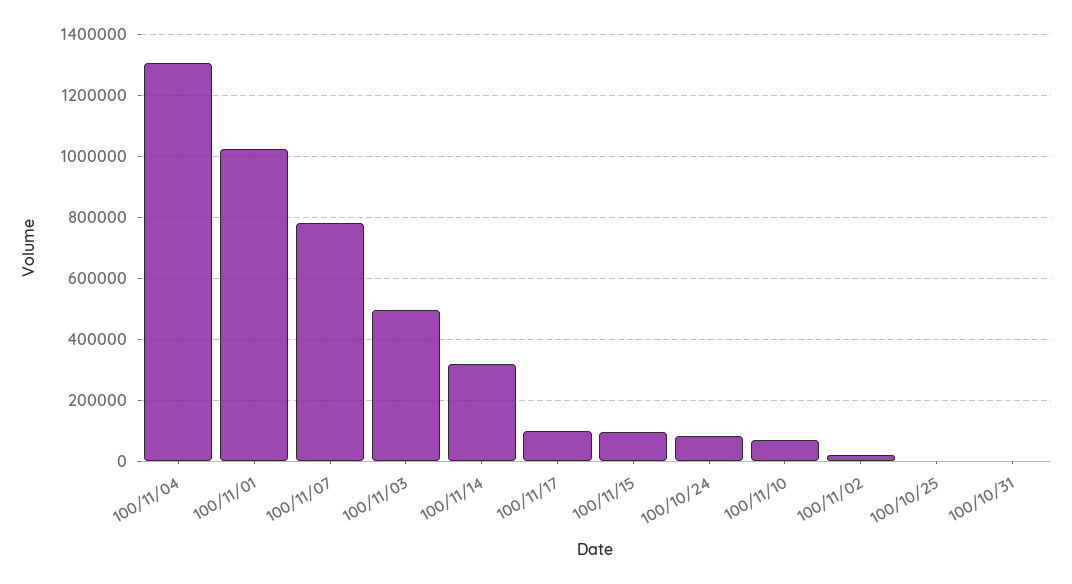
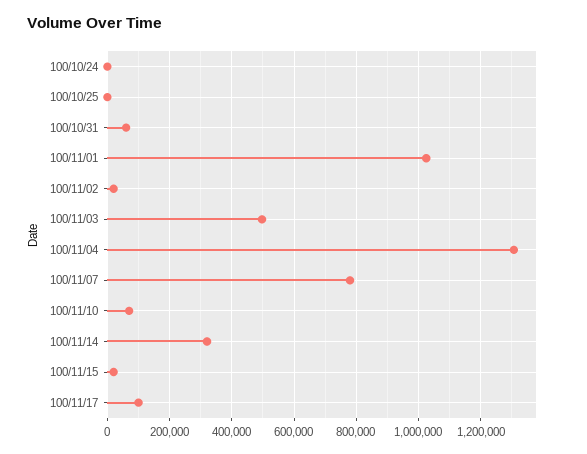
100/11/15: 100000 -> 20000
100/10/24: 80000 -> 0
100/10/31: 0 -> 60000

